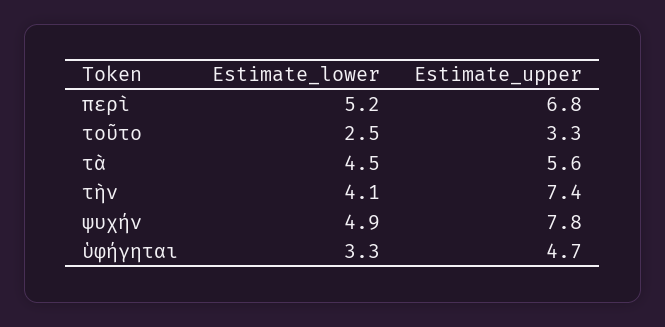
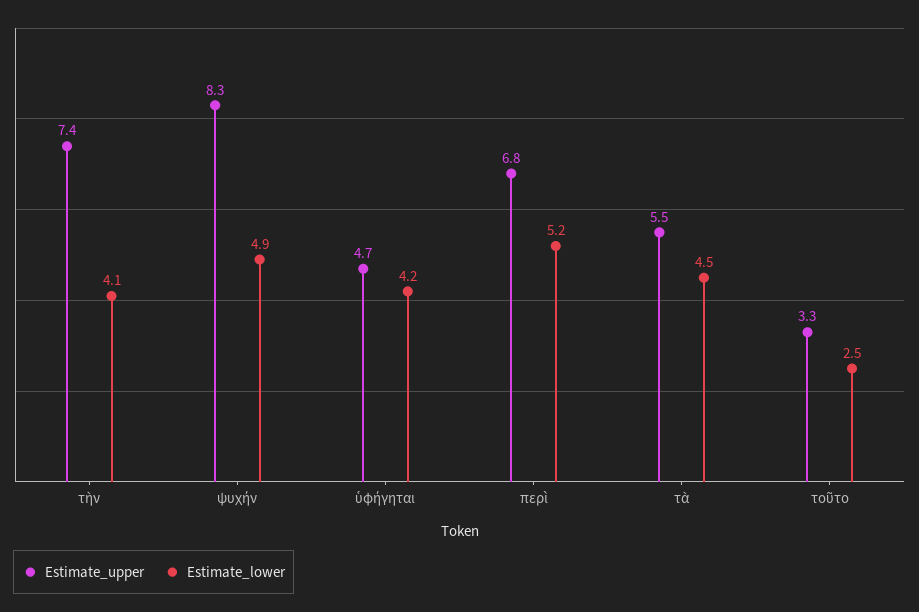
Estimate_upper, τὰ: 5.6 -> 5.5
Estimate_upper, ψυχήν: 7.8 -> 8.3
Estimate_lower, ὑφήγηται: 3.3 -> 4.2

